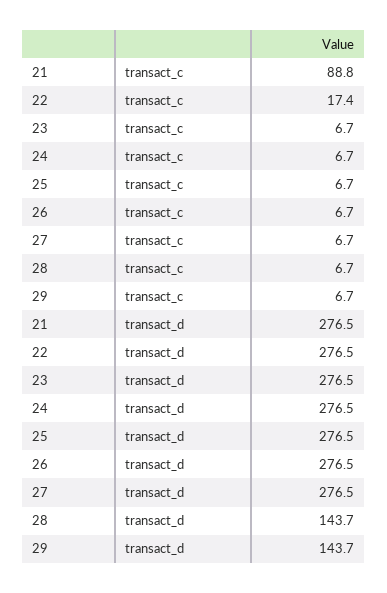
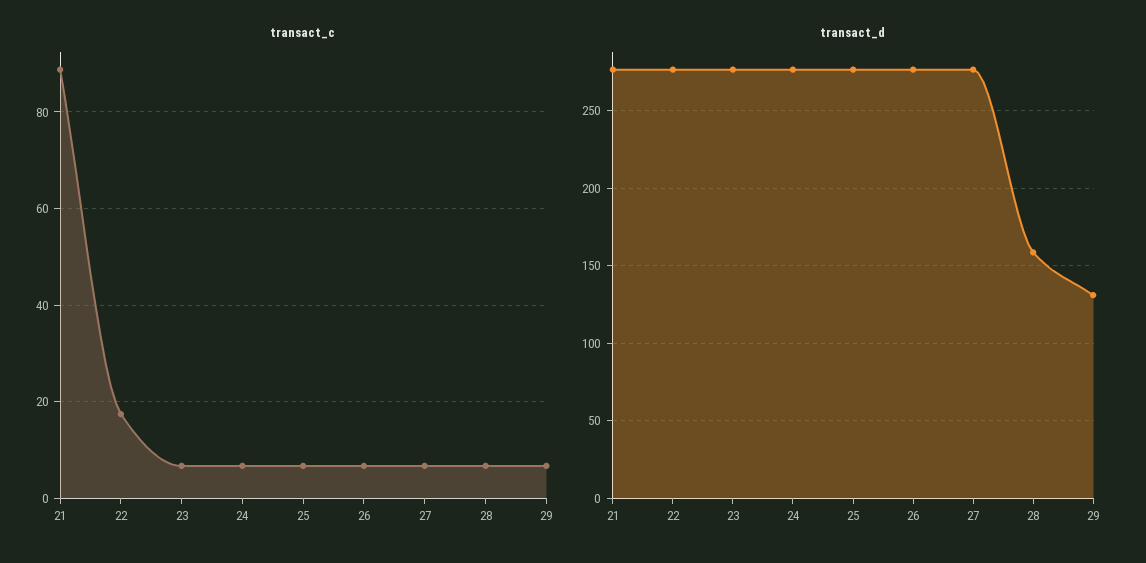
transact_d, 28: 143.7 -> 160
transact_d, 29: 143.7 -> 130

